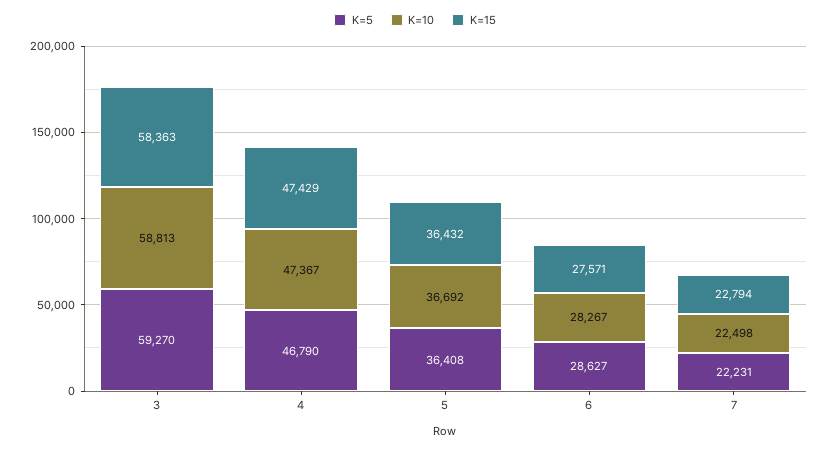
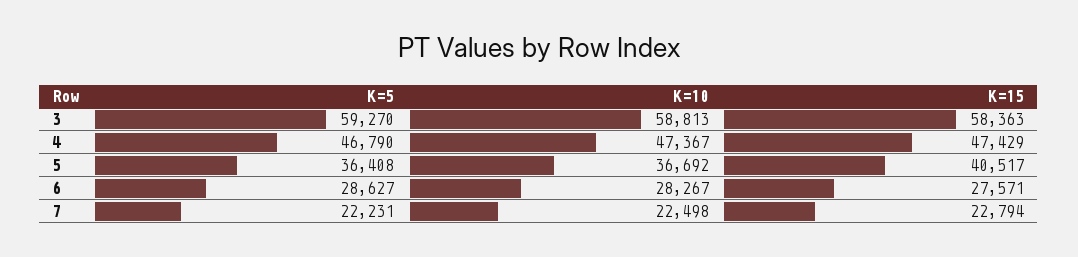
K=15, 5: 36432 -> 40517

